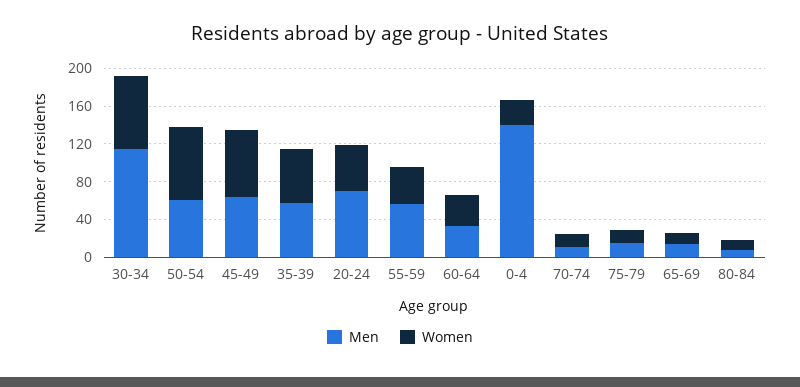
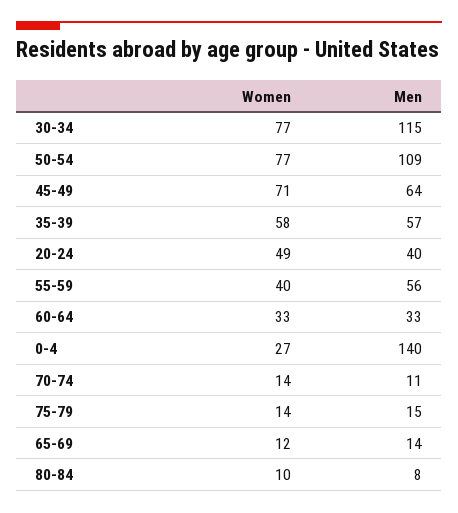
Men, 50-54: 60 -> 109
Men, 20-24: 70 -> 40

